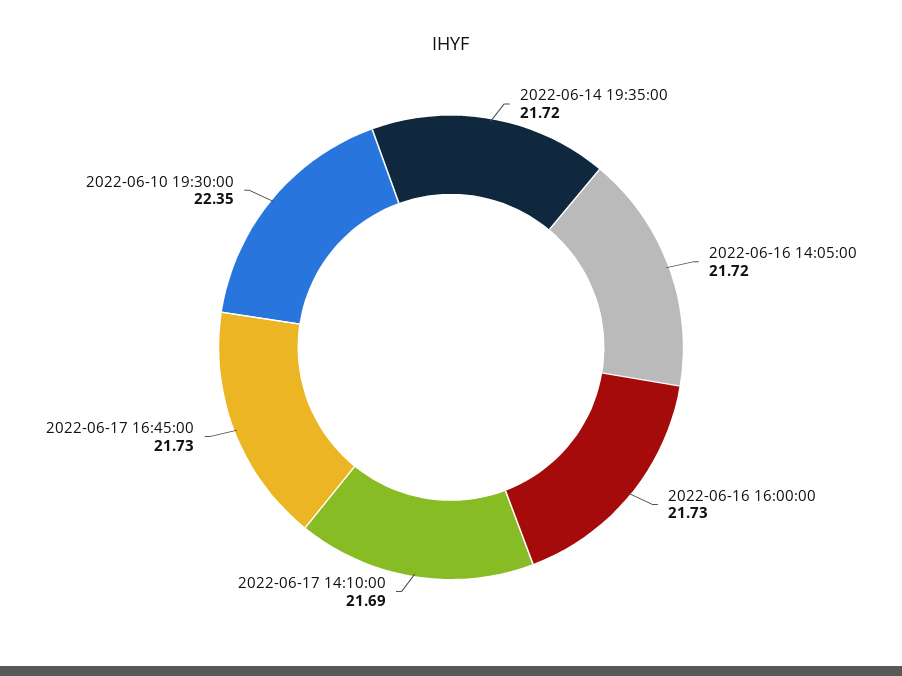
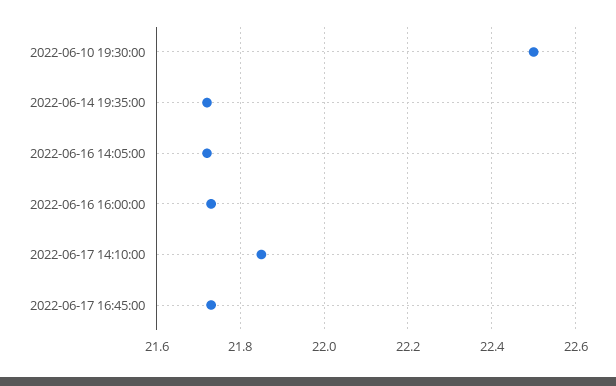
2022-06-17 14:10:00: 21.69 -> 21.85
2022-06-10 19:30:00: 22.35 -> 22.5

